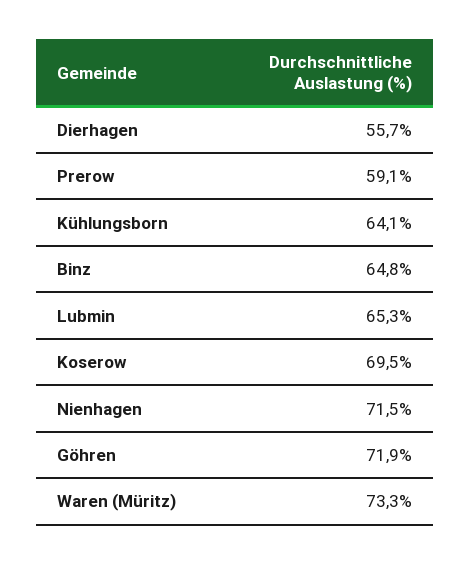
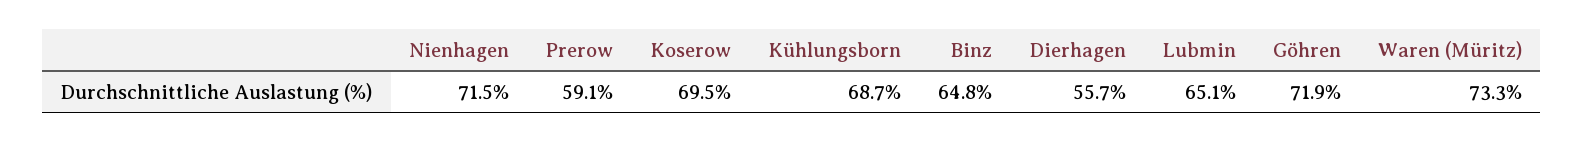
Kühlungsborn: 64.1 -> 68.7
Lubmin: 65.3 -> 65.1

